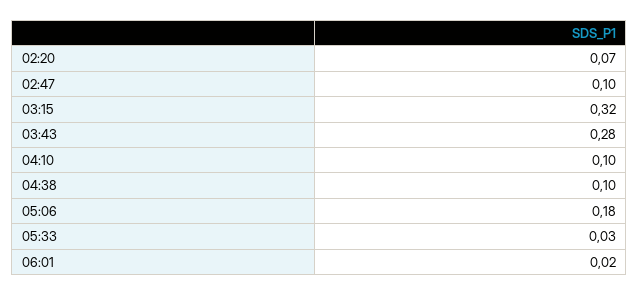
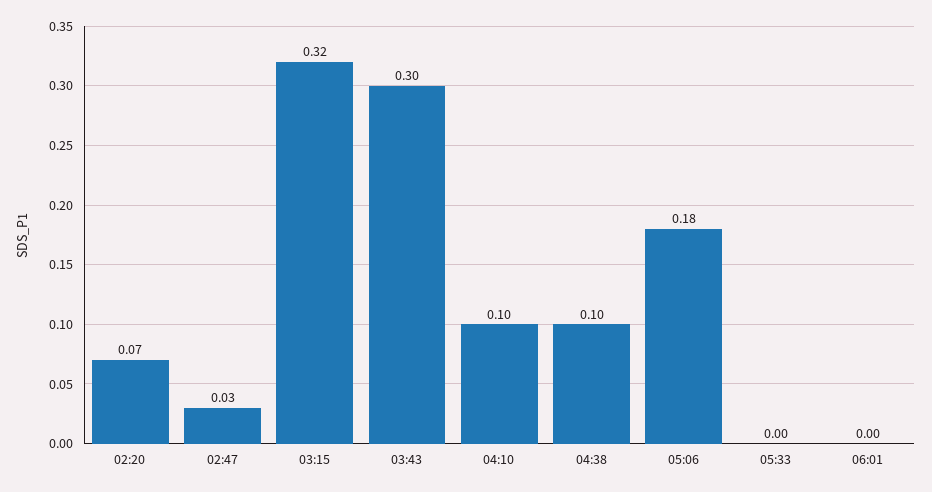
02:47: 0.1 -> 0.03
03:43: 0.28 -> 0.3
05:33: 0.03 -> 0
06:01: 0.02 -> 0

